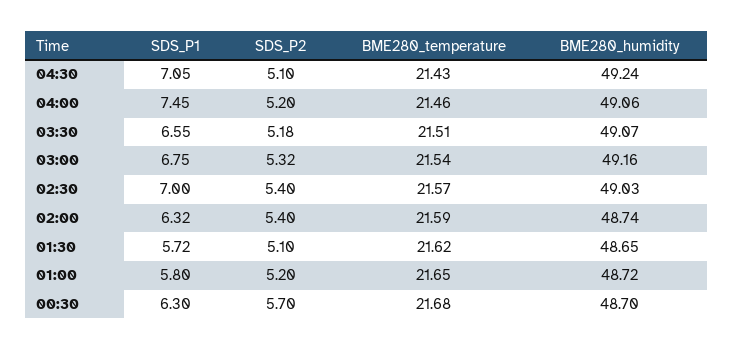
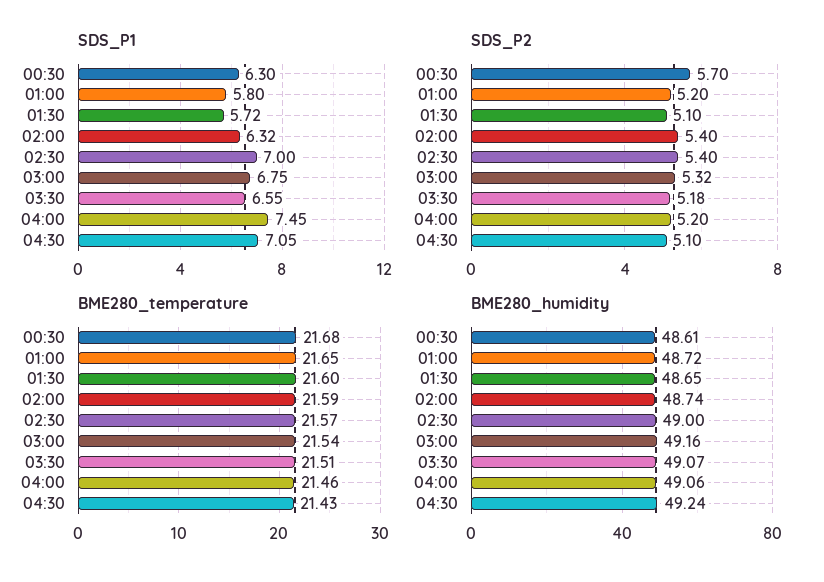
BME280_humidity, 02:30: 49.03 -> 49
BME280_temperature, 01:30: 21.62 -> 21.6
BME280_humidity, 00:30: 48.7 -> 48.61

